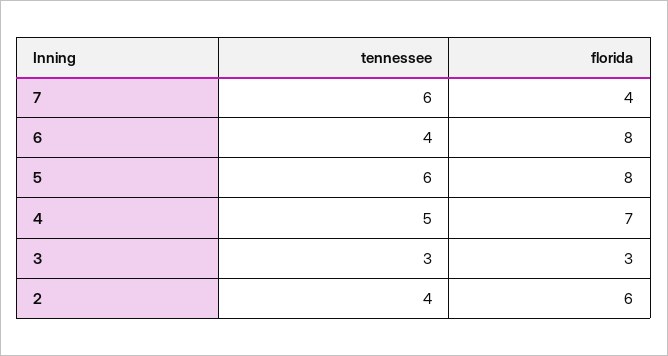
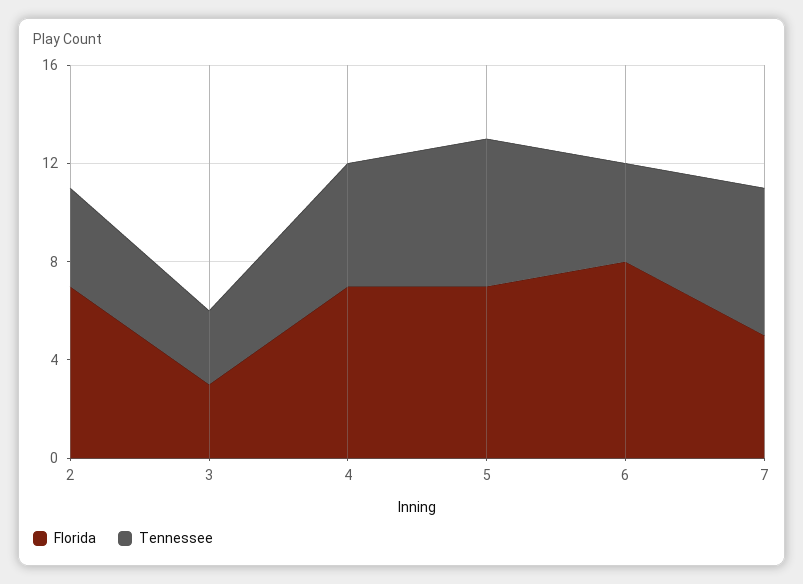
florida, 7: 4 -> 5
florida, 5: 8 -> 7
florida, 2: 6 -> 7

